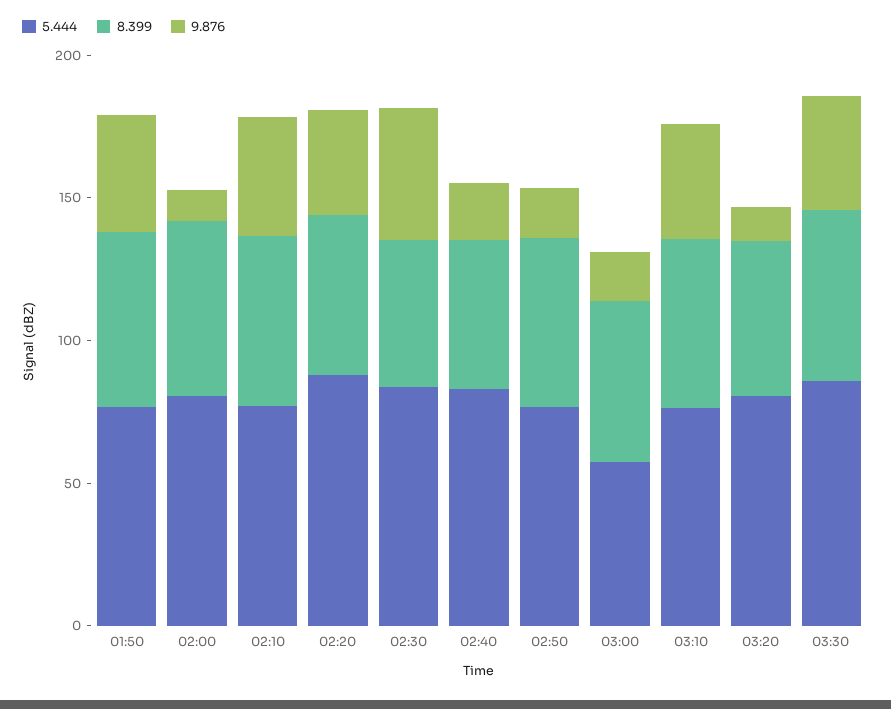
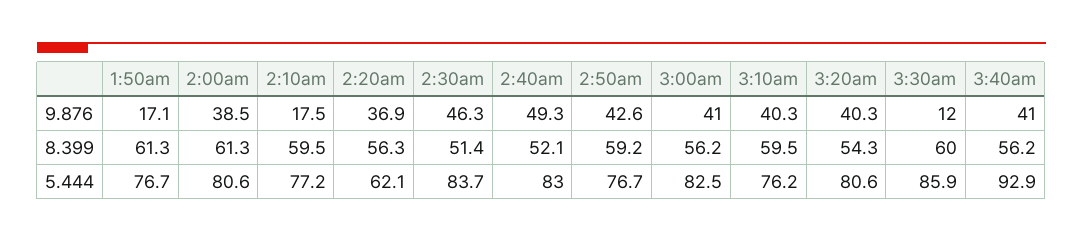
9.876, 01:50: 40 -> 17.1
9.876, 02:00: 10 -> 38.5
9.876, 02:10: 40 -> 17.5
5.444, 02:20: 90 -> 62.1
9.876, 02:40: 20 -> 49.3
9.876, 02:50: 20 -> 42.6
5.444, 03:00: 60 -> 82.5
9.876, 03:00: 20 -> 41
9.876, 03:20: 10 -> 40.3
9.876, 03:30: 40 -> 12
9.876, 3:40am: none -> 41
8.399, 3:40am: none -> 56.2
5.444, 3:40am: none -> 92.9

